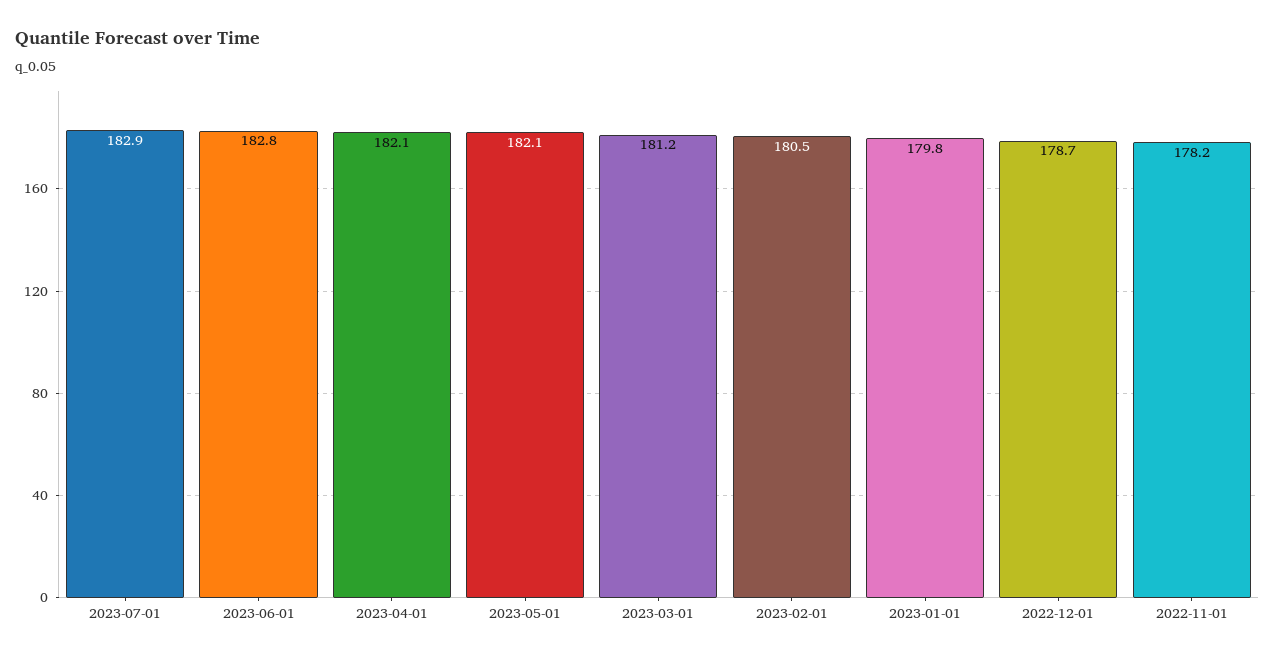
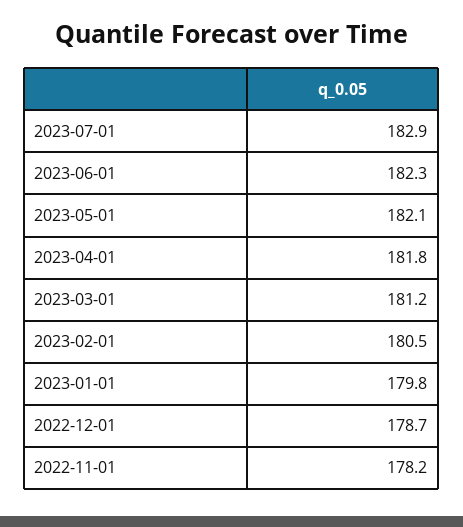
2023-06-01: 182.8 -> 182.3
2023-04-01: 182.1 -> 181.8

